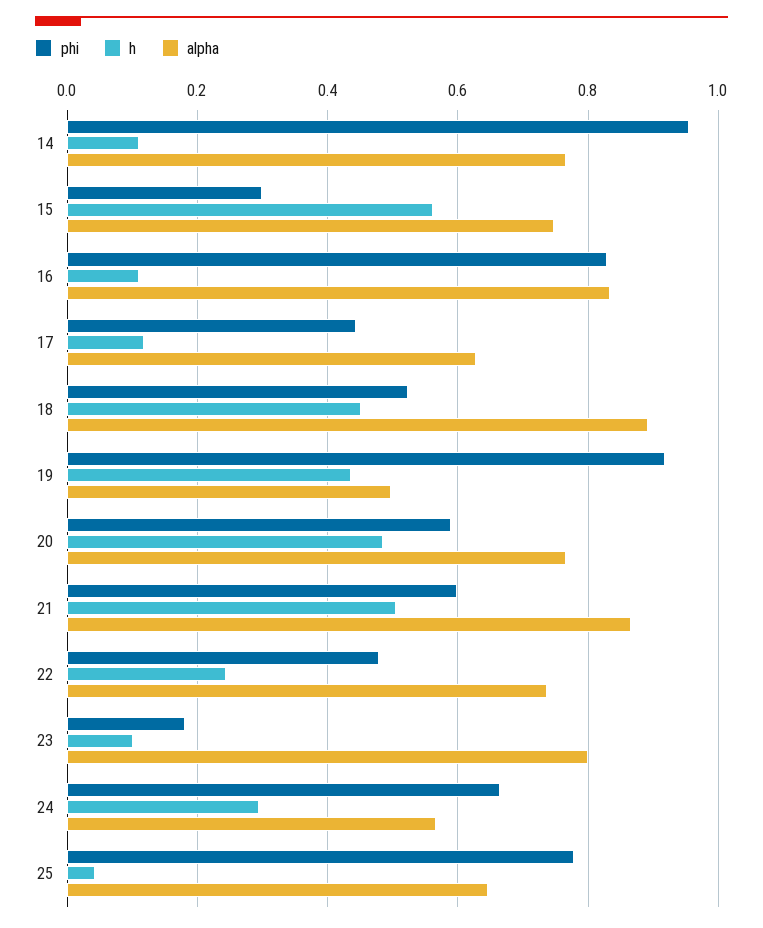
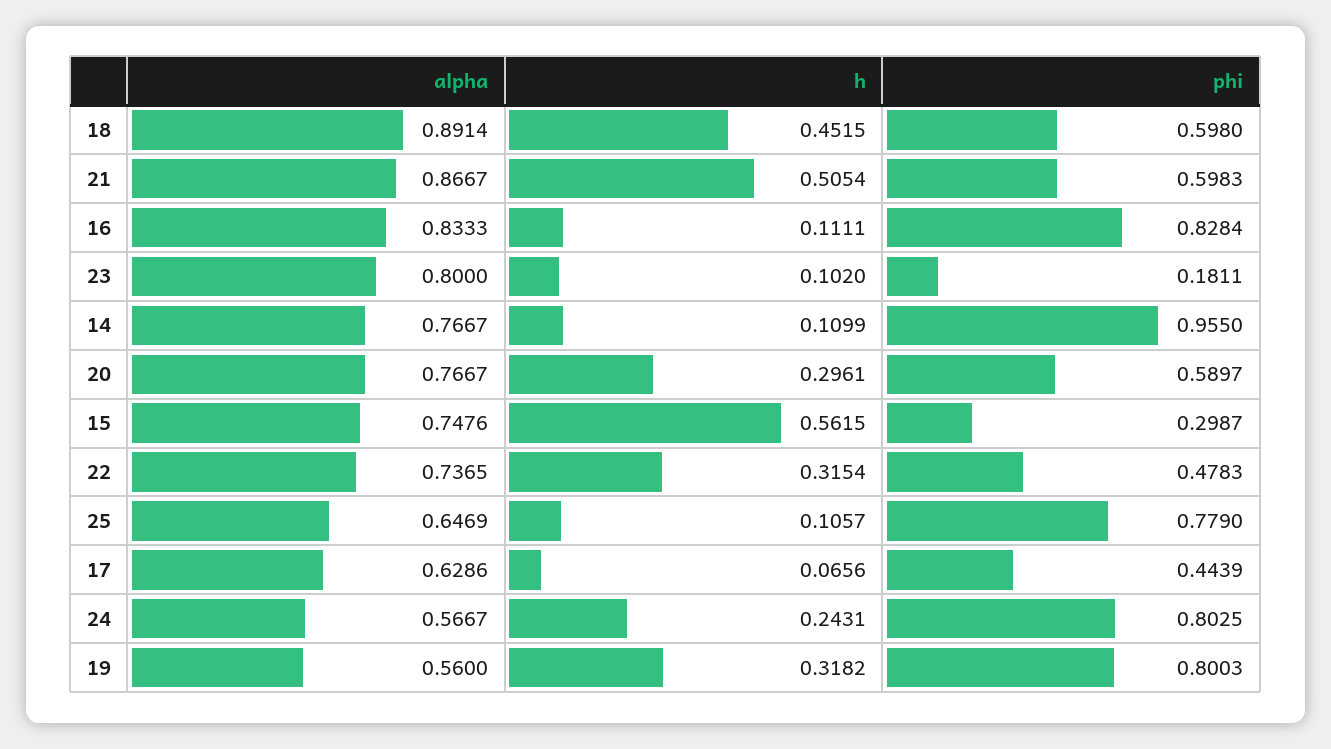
h, 17: 0.12 -> 0.0656
phi, 18: 0.52 -> 0.598
phi, 19: 0.92 -> 0.8003
h, 19: 0.44 -> 0.3182
alpha, 19: 0.5 -> 0.56
h, 20: 0.48 -> 0.2961
h, 22: 0.24 -> 0.3154
phi, 24: 0.66 -> 0.8025
h, 24: 0.3 -> 0.2431
h, 25: 0.04 -> 0.1057

